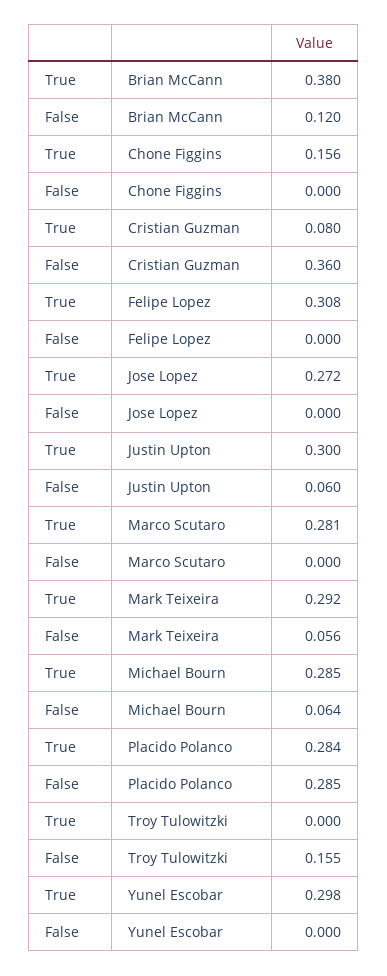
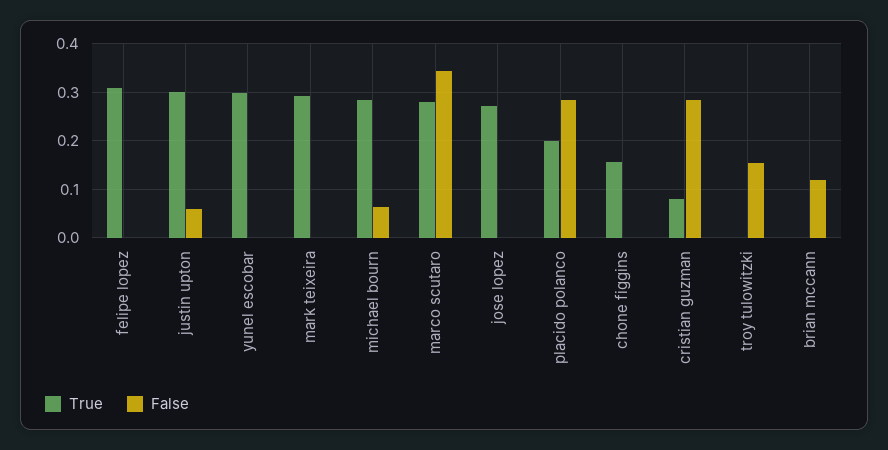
True, Brian McCann: 0.38 -> 0
False, Cristian Guzman: 0.36 -> 0.28
False, Marco Scutaro: 0 -> 0.34
False, Mark Teixeira: 0.056 -> 0
True, Placido Polanco: 0.284 -> 0.2

